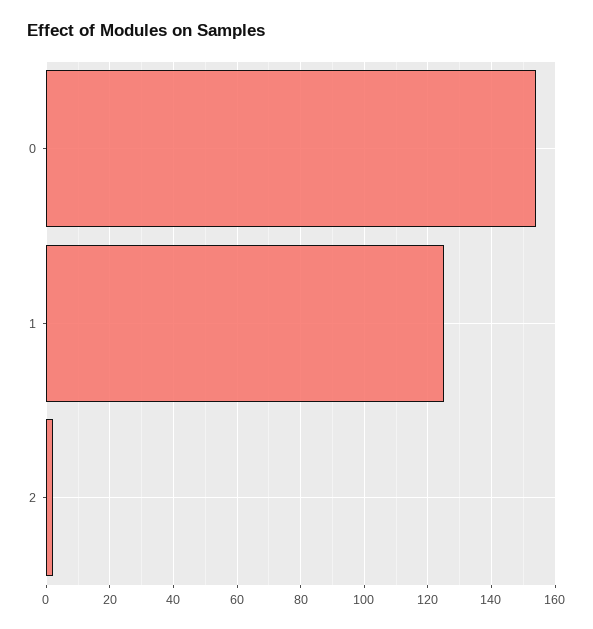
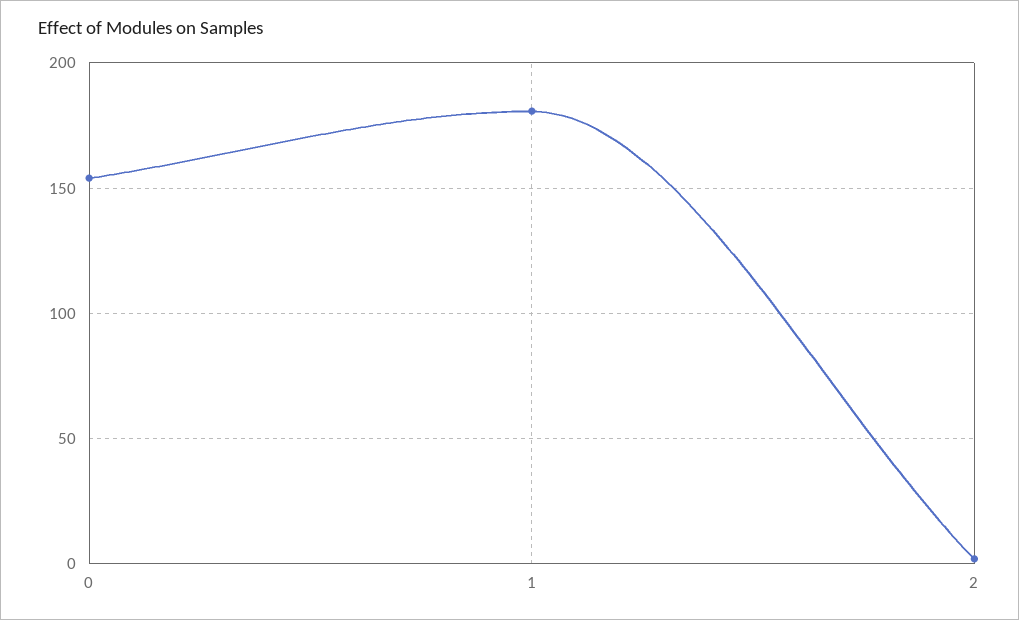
1: 125 -> 180

